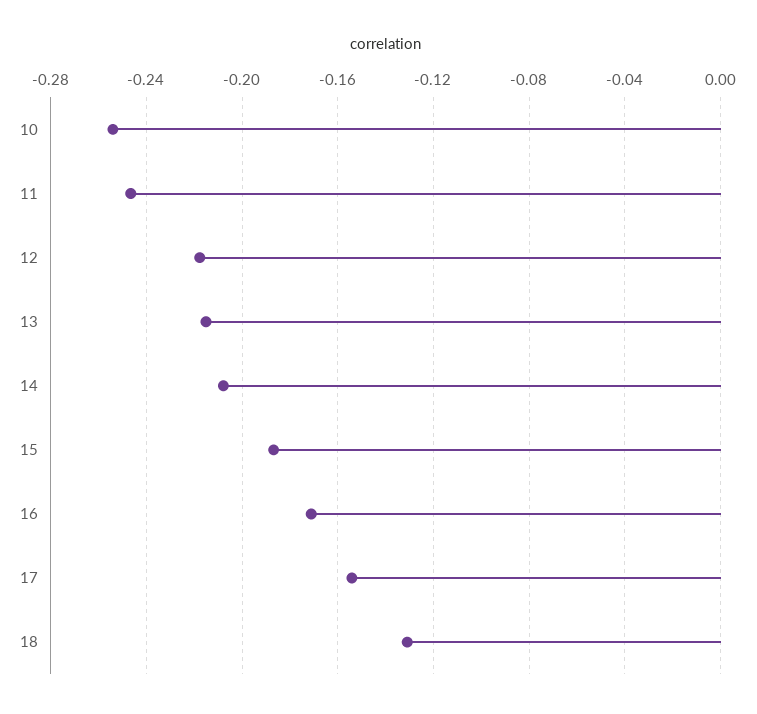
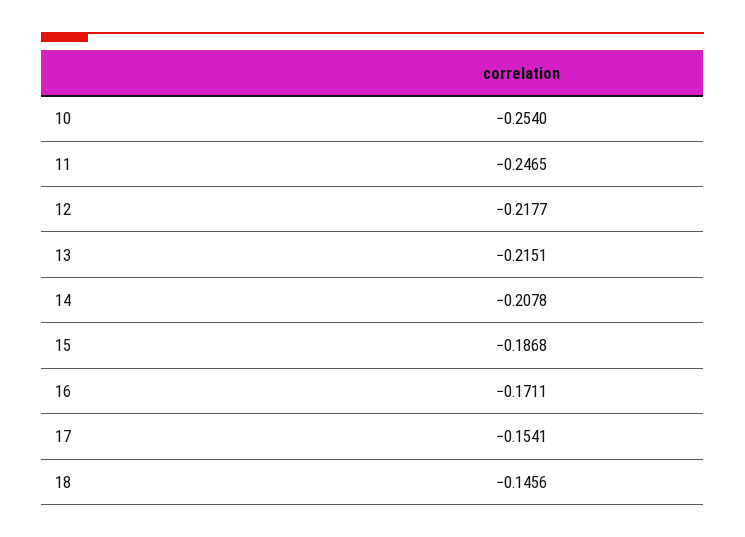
18: -0.13 -> -0.1456

